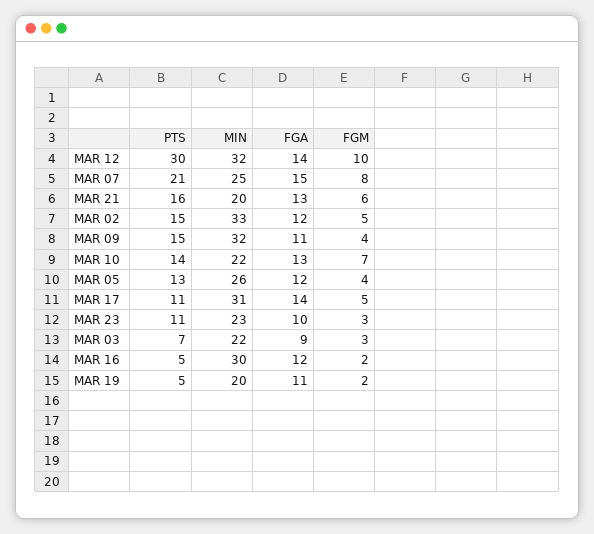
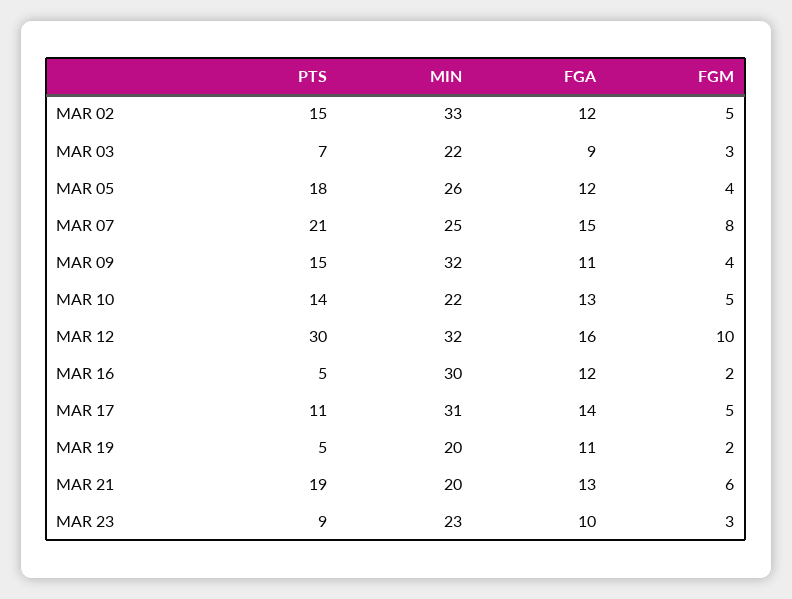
FGA, MAR 12: 14 -> 16
PTS, MAR 21: 16 -> 19
FGM, MAR 10: 7 -> 5
PTS, MAR 05: 13 -> 18
PTS, MAR 23: 11 -> 9

